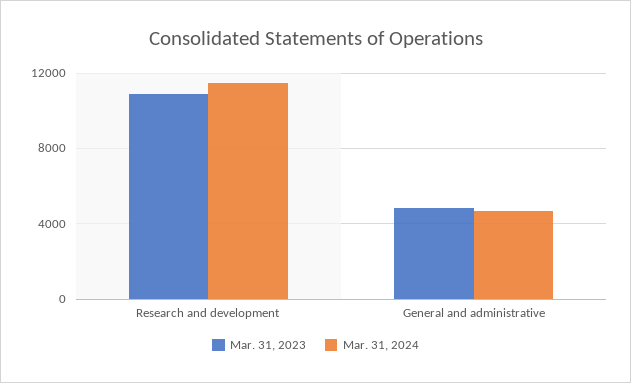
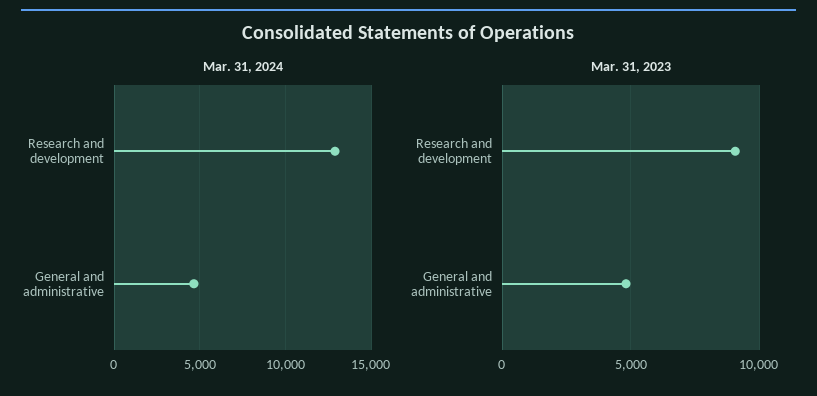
Mar. 31, 2023, Research and development: 11000 -> 9000
Mar. 31, 2024, Research and development: 11500 -> 13000

